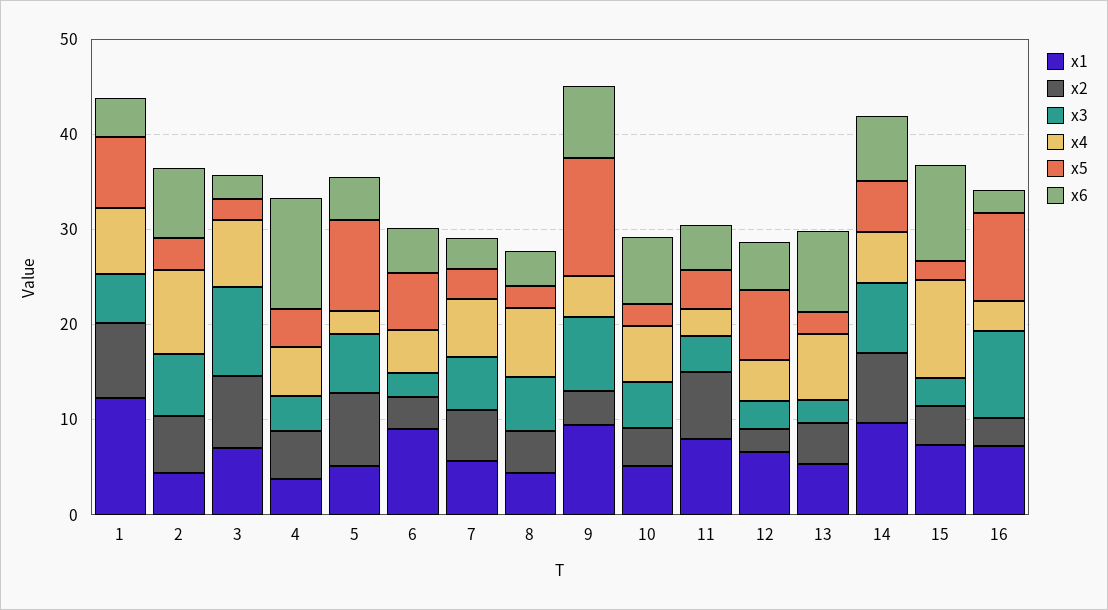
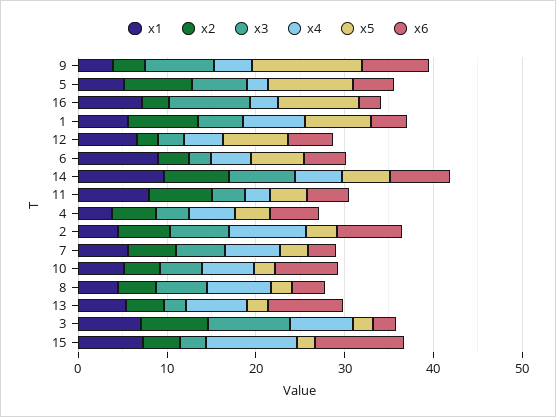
x1, 1: 12 -> 6
x6, 4: 12 -> 6
x1, 9: 10 -> 4

